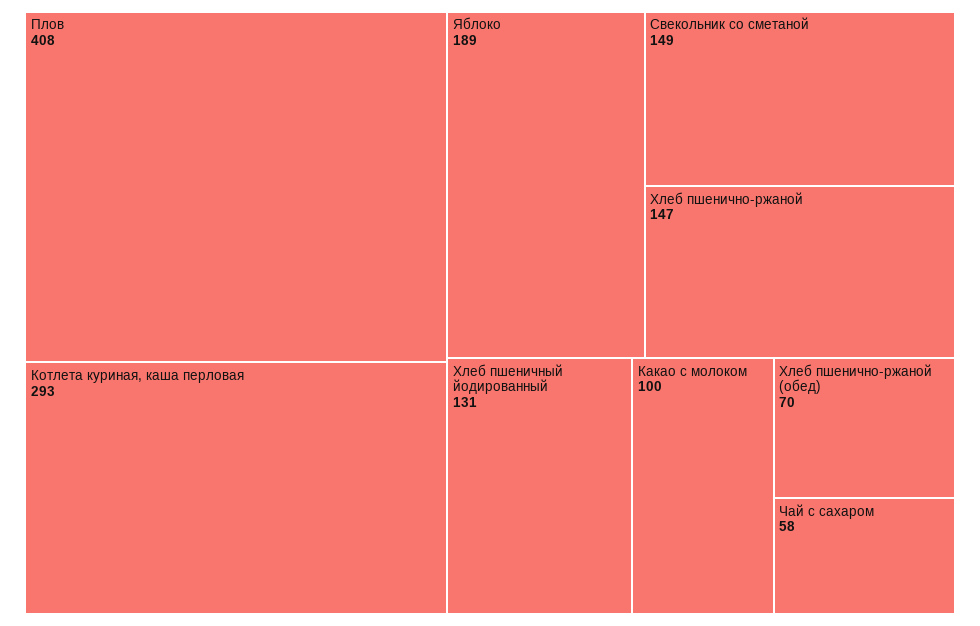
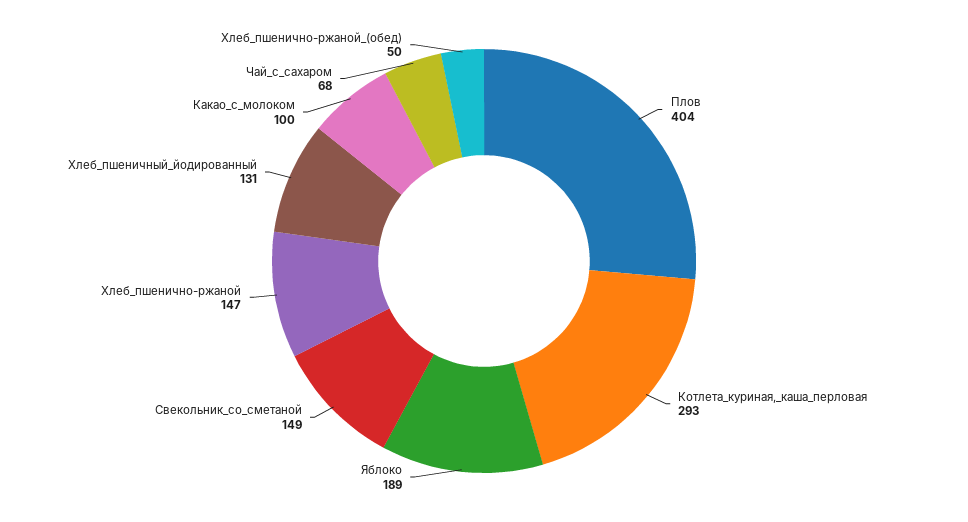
Плов: 408 -> 404
Хлеб пшенично-ржаной (обед): 70 -> 50
Чай с сахаром: 58 -> 68

